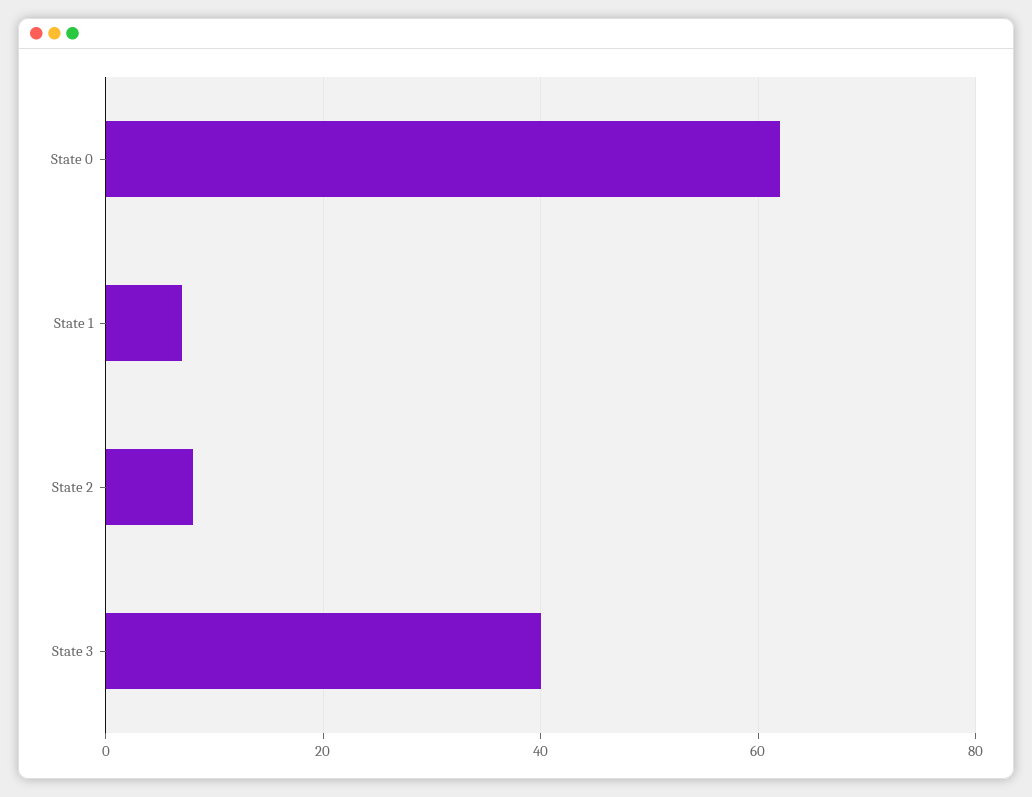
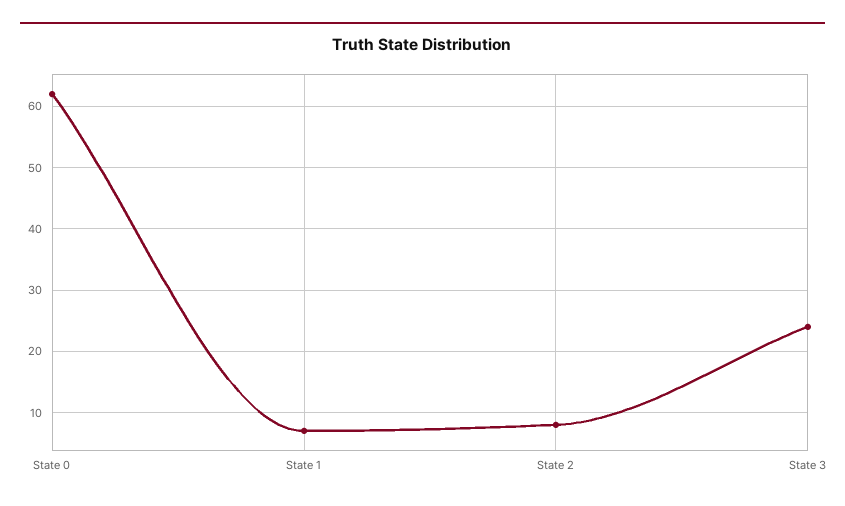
State 3: 40 -> 24

